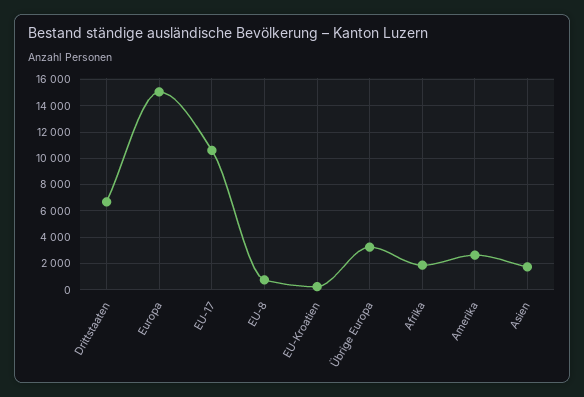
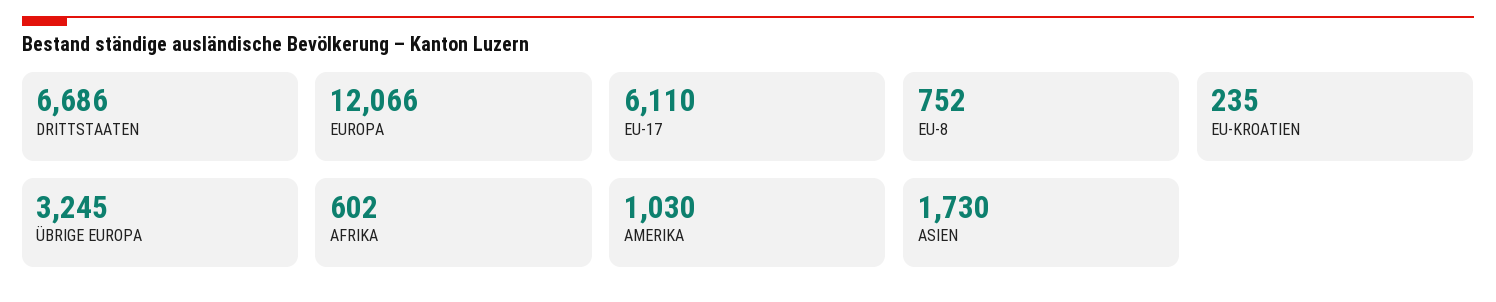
Europa: 15000 -> 12066
EU-17: 10500 -> 6110
Afrika: 2000 -> 602
Amerika: 2500 -> 1030

